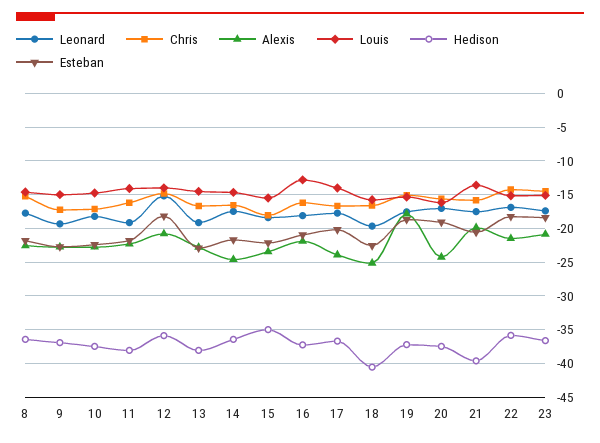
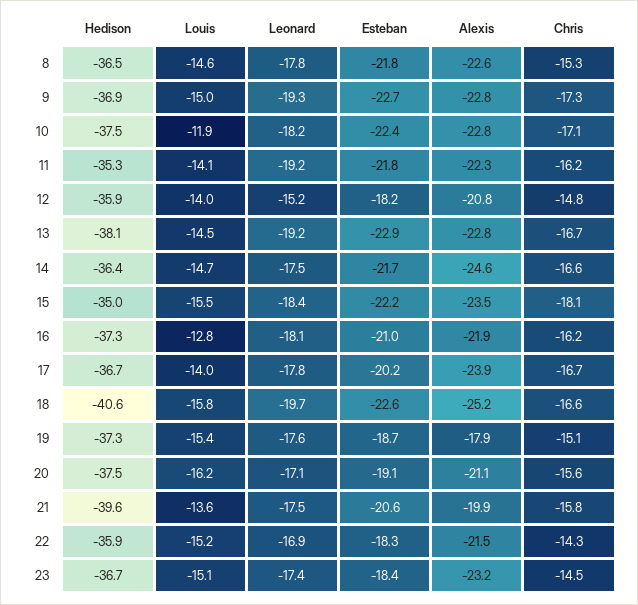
Louis, 10: -15 -> -11.9
Hedison, 11: -38 -> -35.3
Alexis, 20: -24 -> -21.1
Alexis, 23: -21 -> -23.2

